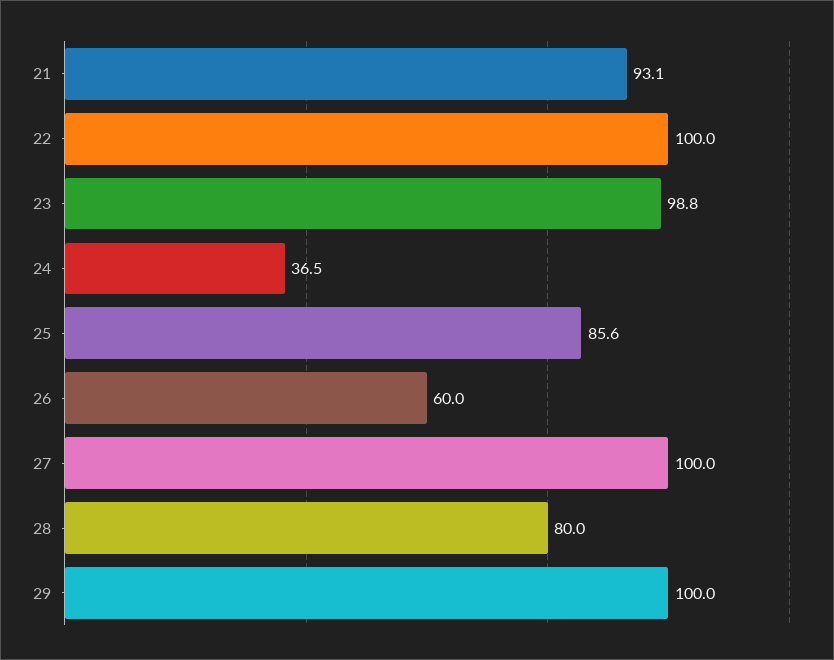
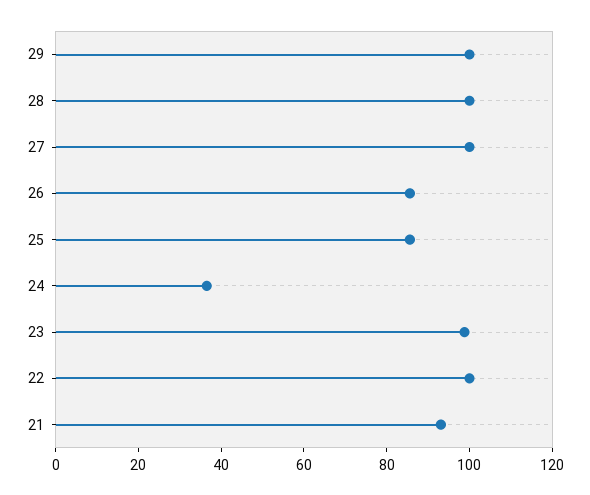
26: 60 -> 85
28: 80 -> 100

